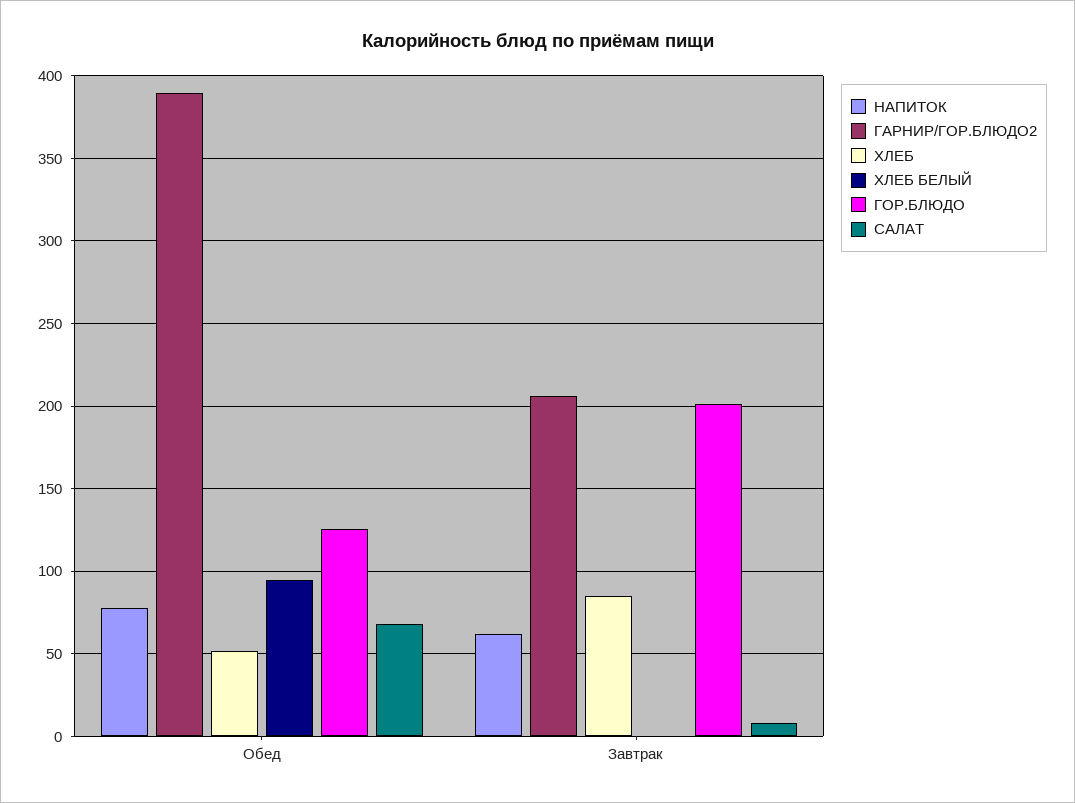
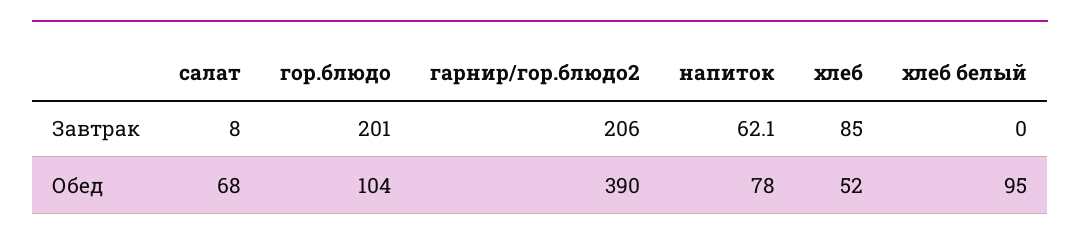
ГОР.БЛЮДО, Обед: 125 -> 104

